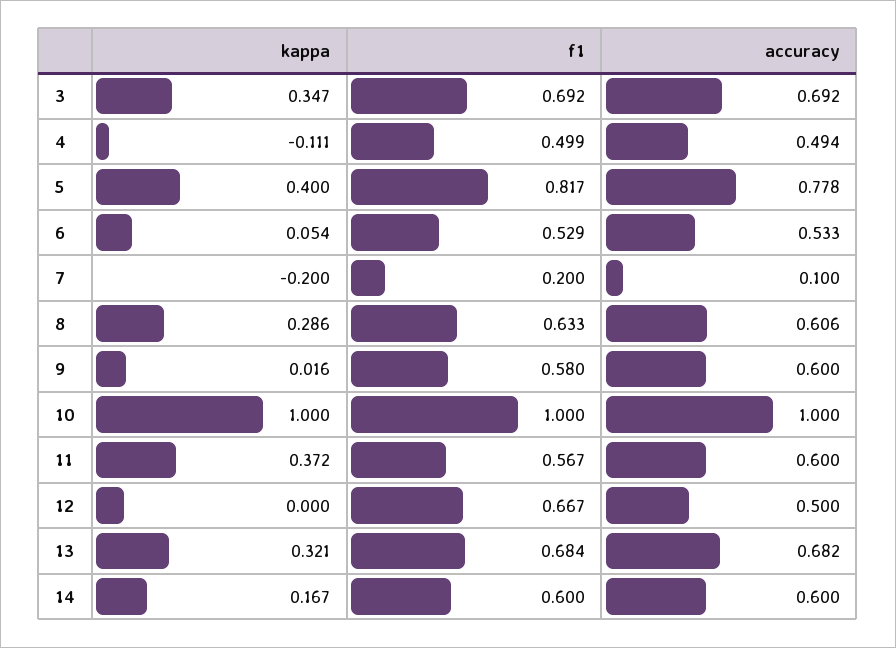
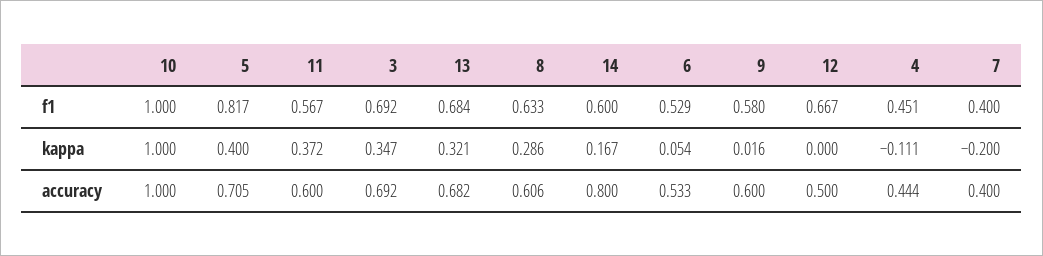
f1, 4: 0.499 -> 0.451
accuracy, 4: 0.494 -> 0.444
accuracy, 5: 0.778 -> 0.705
f1, 7: 0.2 -> 0.4
accuracy, 7: 0.1 -> 0.4
accuracy, 14: 0.6 -> 0.8

